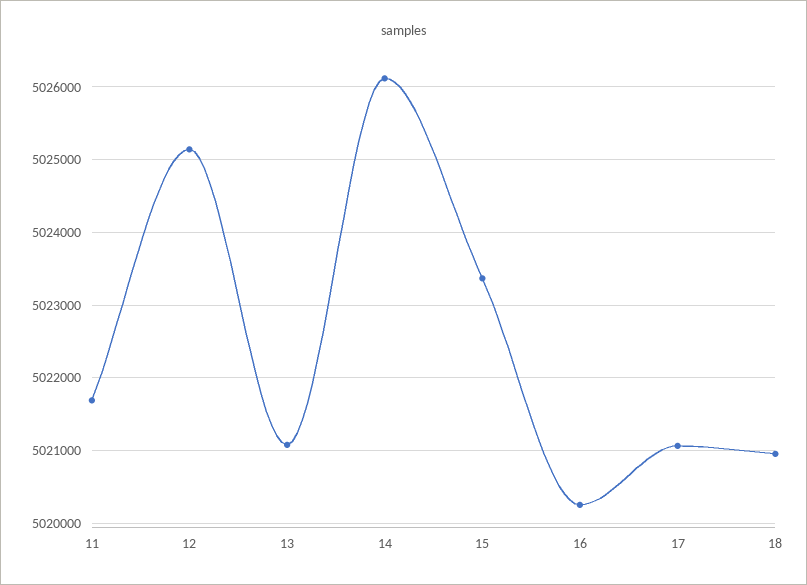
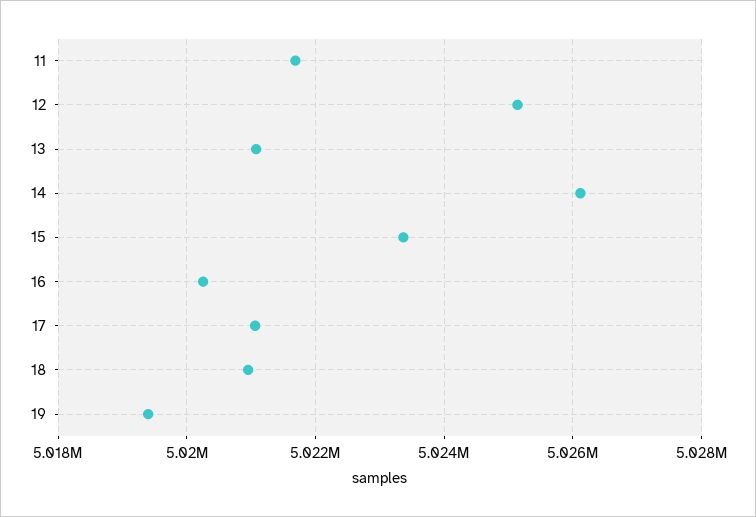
19: none -> 5019400

